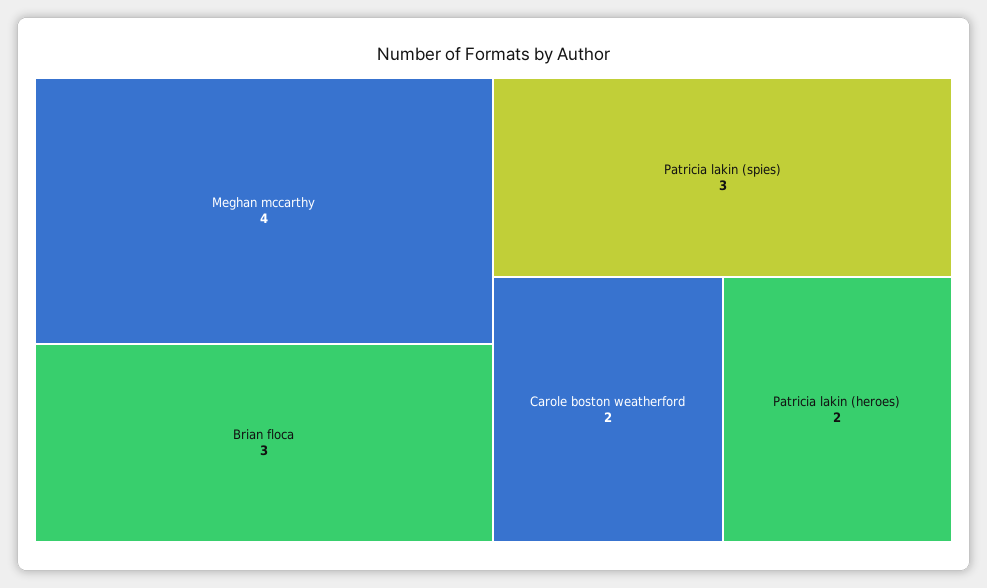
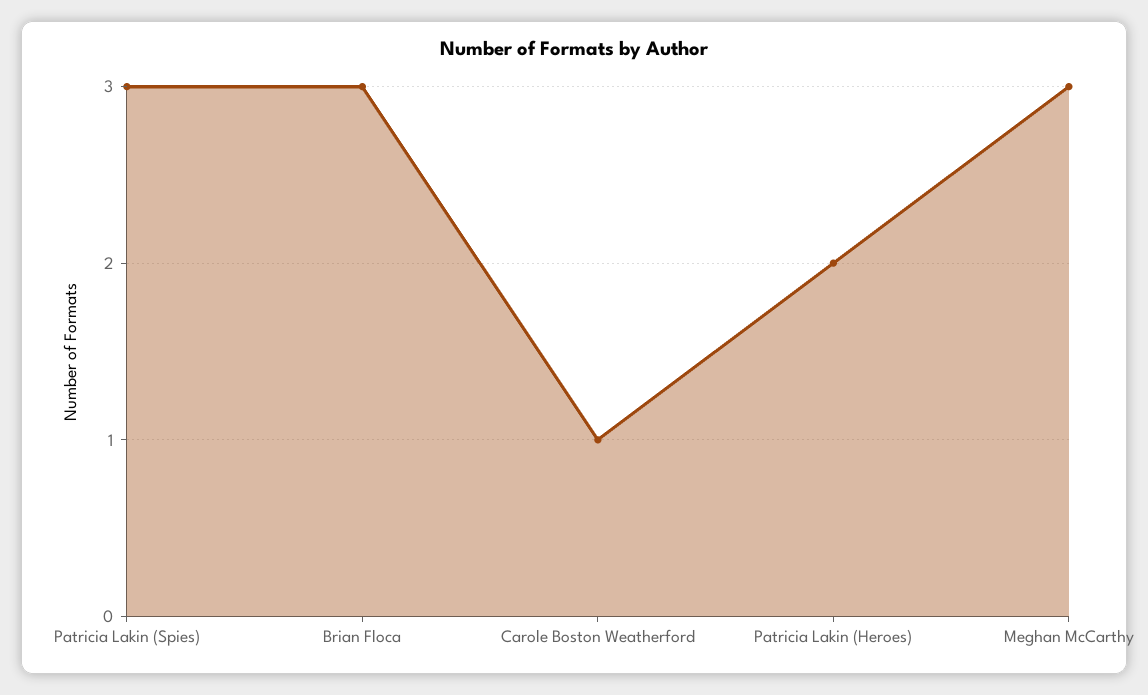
Meghan mccarthy: 4 -> 3
Carole boston weatherford: 2 -> 1

